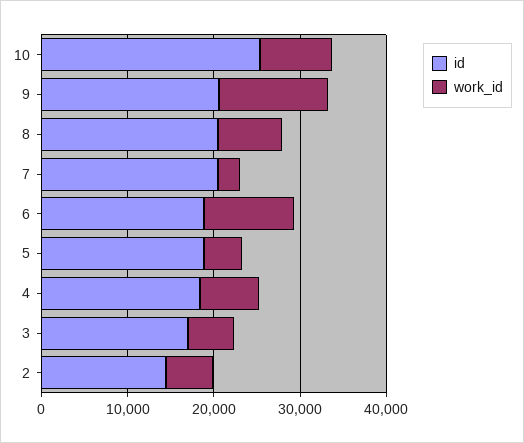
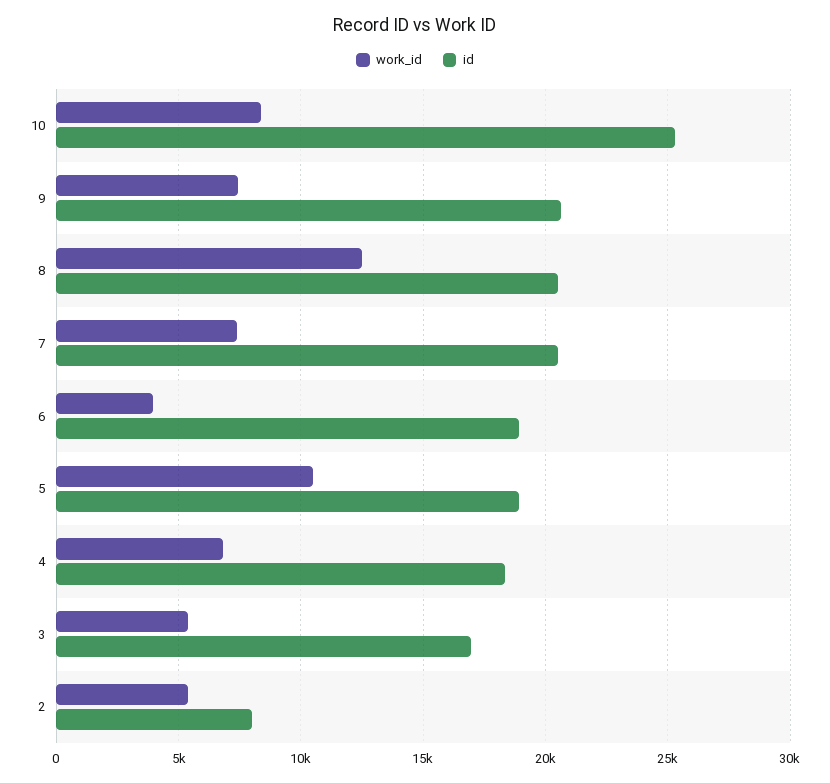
work_id, 9: 12000 -> 7500
work_id, 8: 8000 -> 12500
work_id, 7: 2000 -> 7500
work_id, 6: 10000 -> 4000
work_id, 5: 4000 -> 10500
id, 2: 14000 -> 8000

